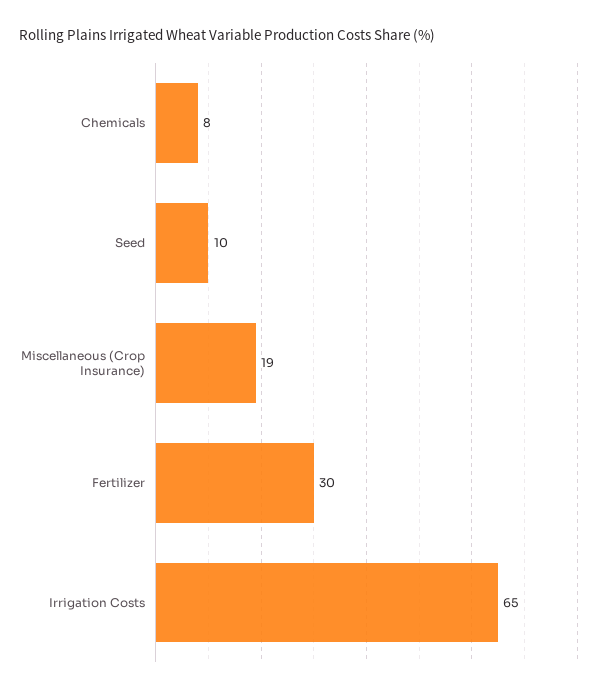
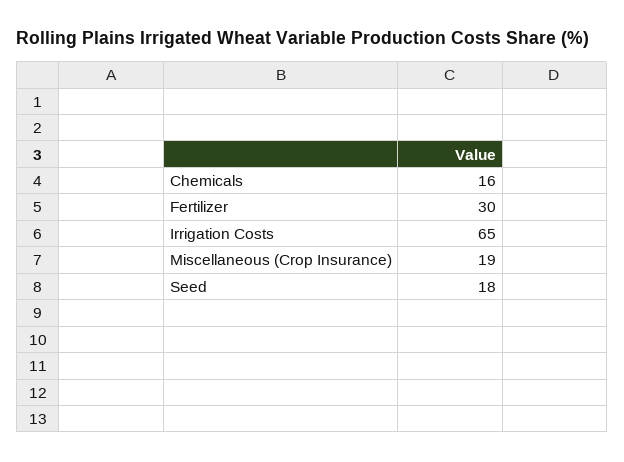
Chemicals: 8 -> 16
Seed: 10 -> 18

